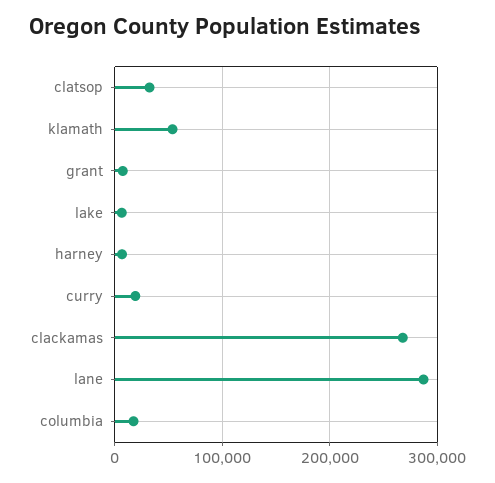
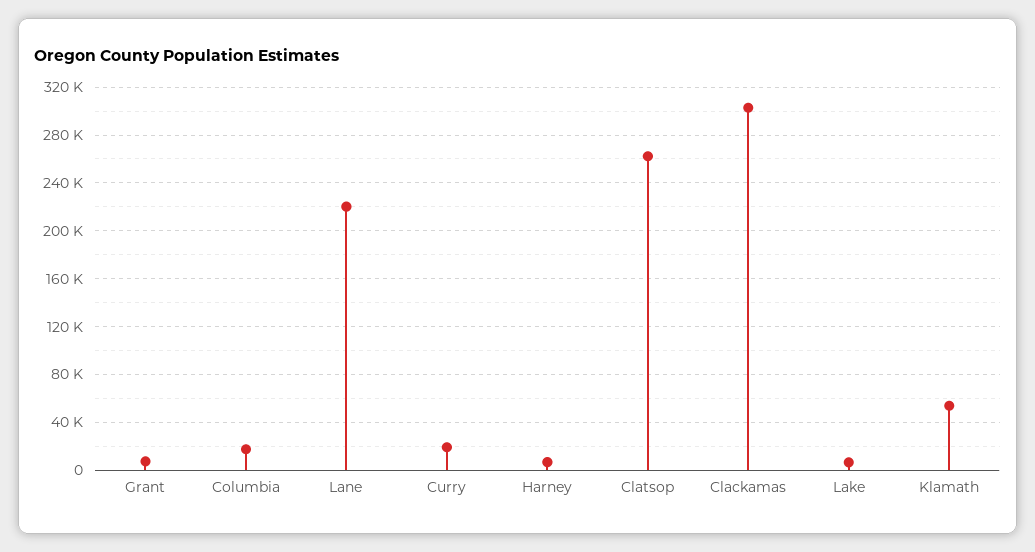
clatsop: 30000 -> 260000
clackamas: 270000 -> 300000
lane: 290000 -> 220000

